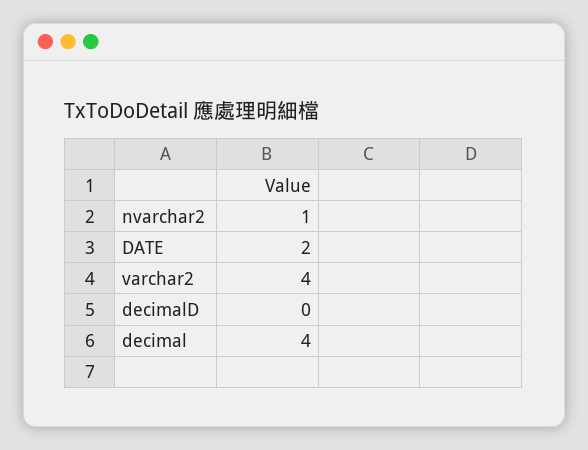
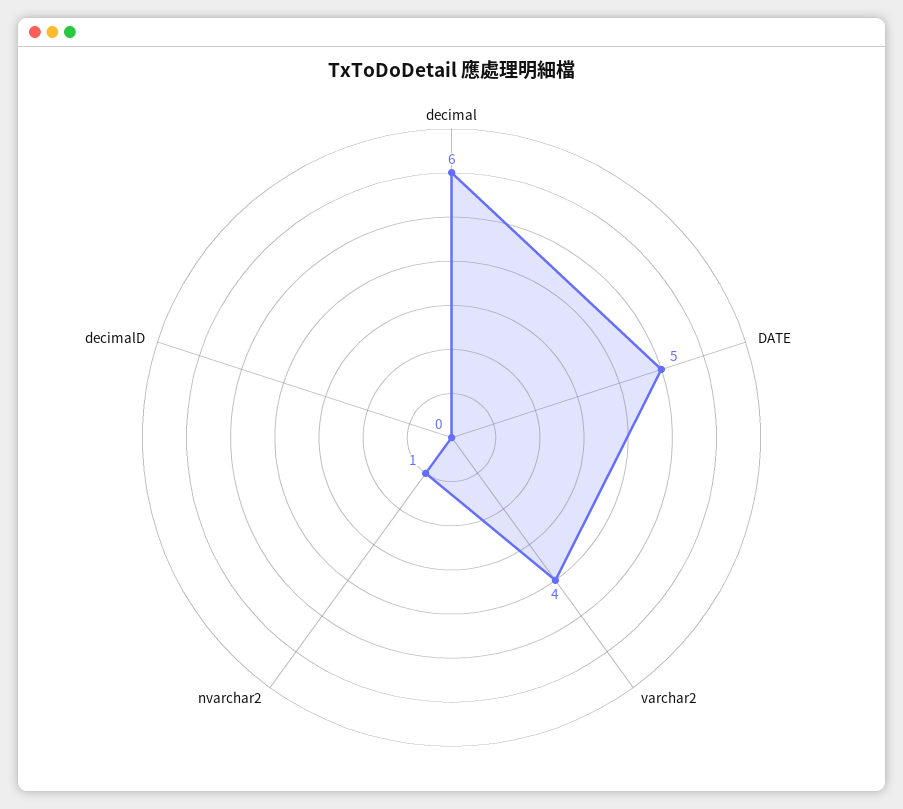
DATE: 2 -> 5
decimal: 4 -> 6

